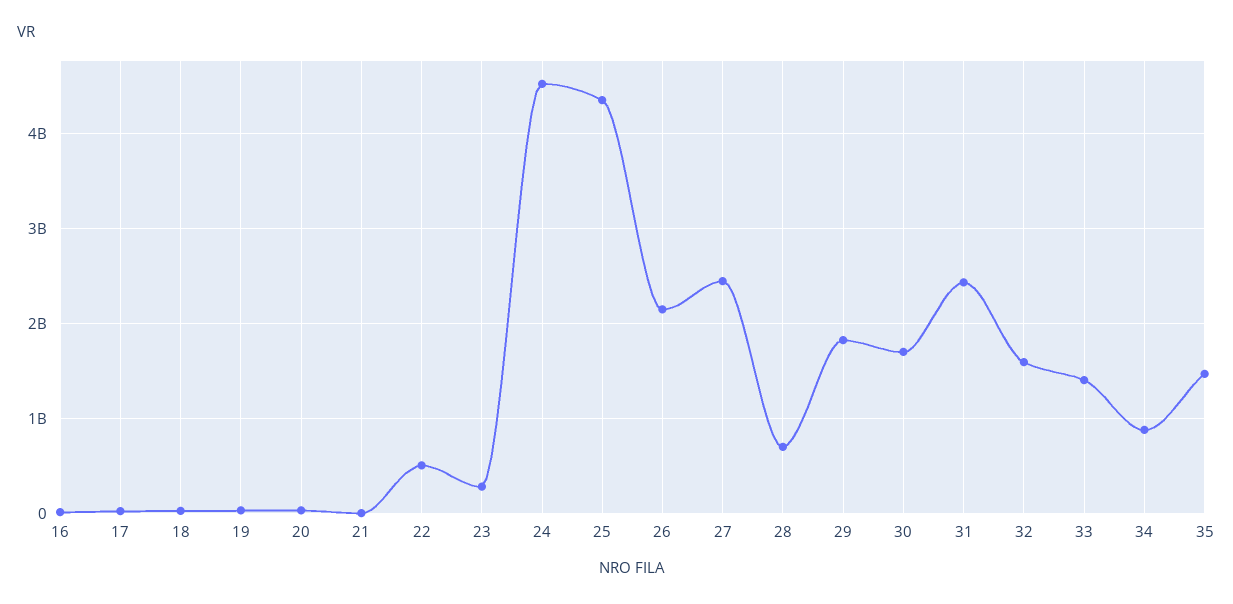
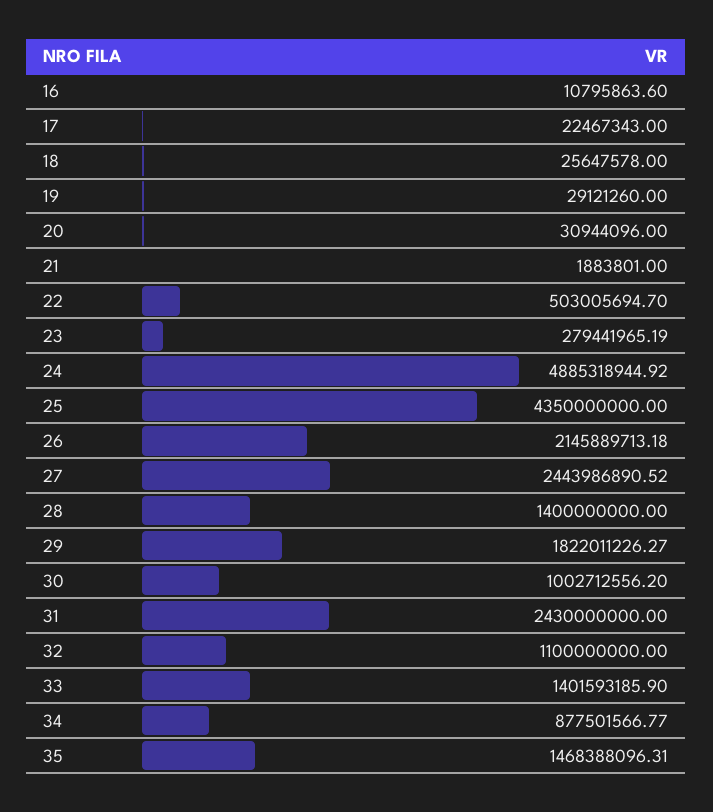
24: 4500000000 -> 4885318944.92
28: 700000000 -> 1400000000
30: 1700000000 -> 1002712556.2
32: 1600000000 -> 1100000000

